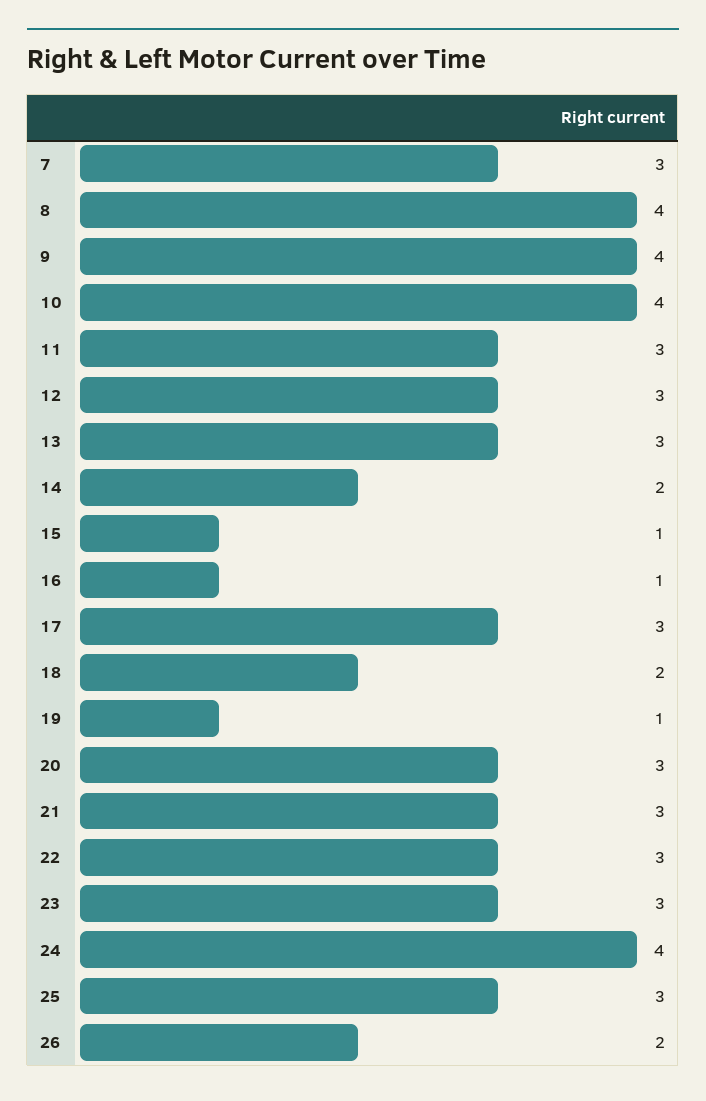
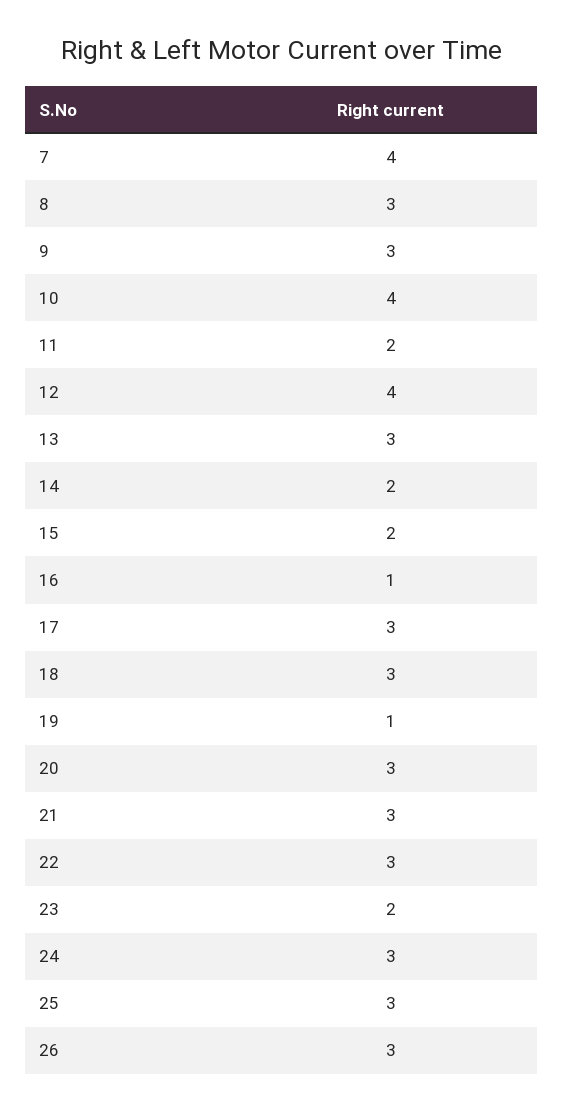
7: 3 -> 4
8: 4 -> 3
9: 4 -> 3
11: 3 -> 2
12: 3 -> 4
15: 1 -> 2
18: 2 -> 3
23: 3 -> 2
24: 4 -> 3
26: 2 -> 3

